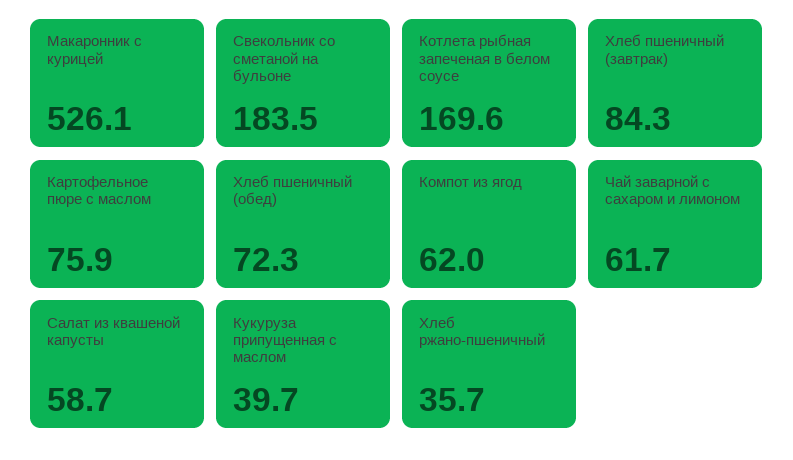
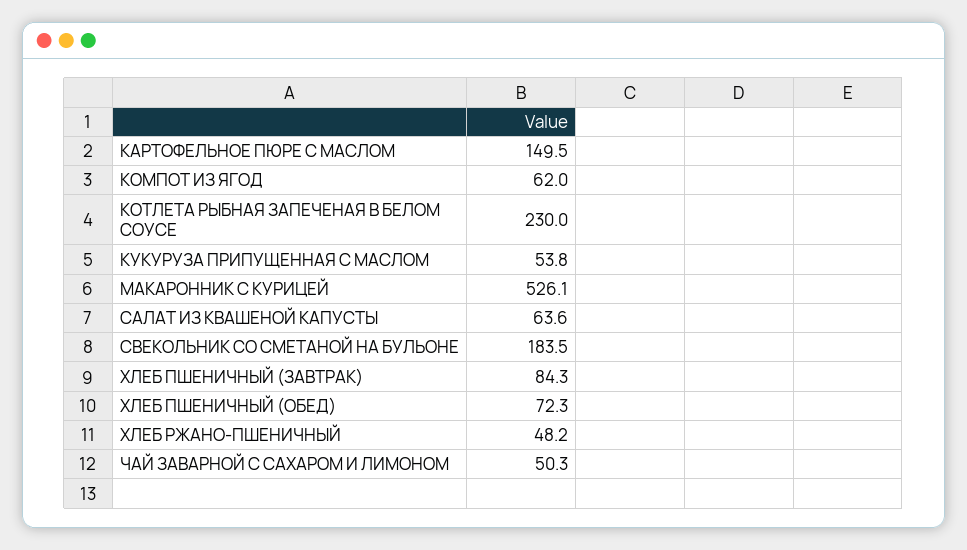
Котлета рыбная запеченая в белом соусе: 169.6 -> 230
Картофельное пюре с маслом: 75.9 -> 149.5
Чай заварной с сахаром и лимоном: 61.7 -> 50.3
Салат из квашеной капусты: 58.7 -> 63.6
Кукуруза припущенная с маслом: 39.7 -> 53.8
Хлеб ржано-пшеничный: 35.7 -> 48.2

